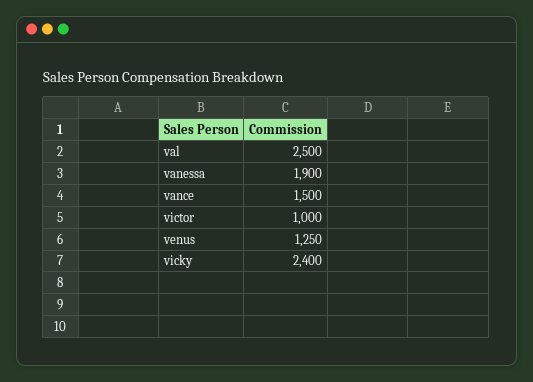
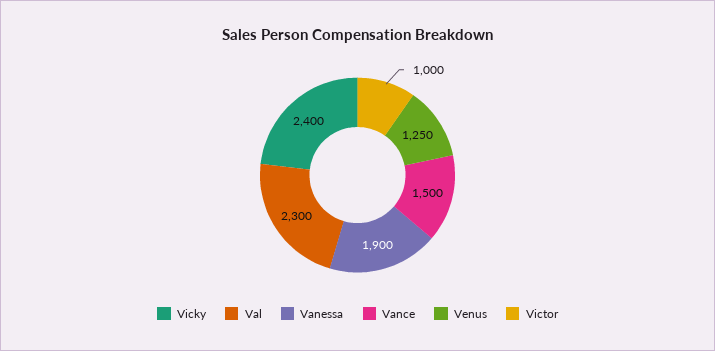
val: 2500 -> 2300

